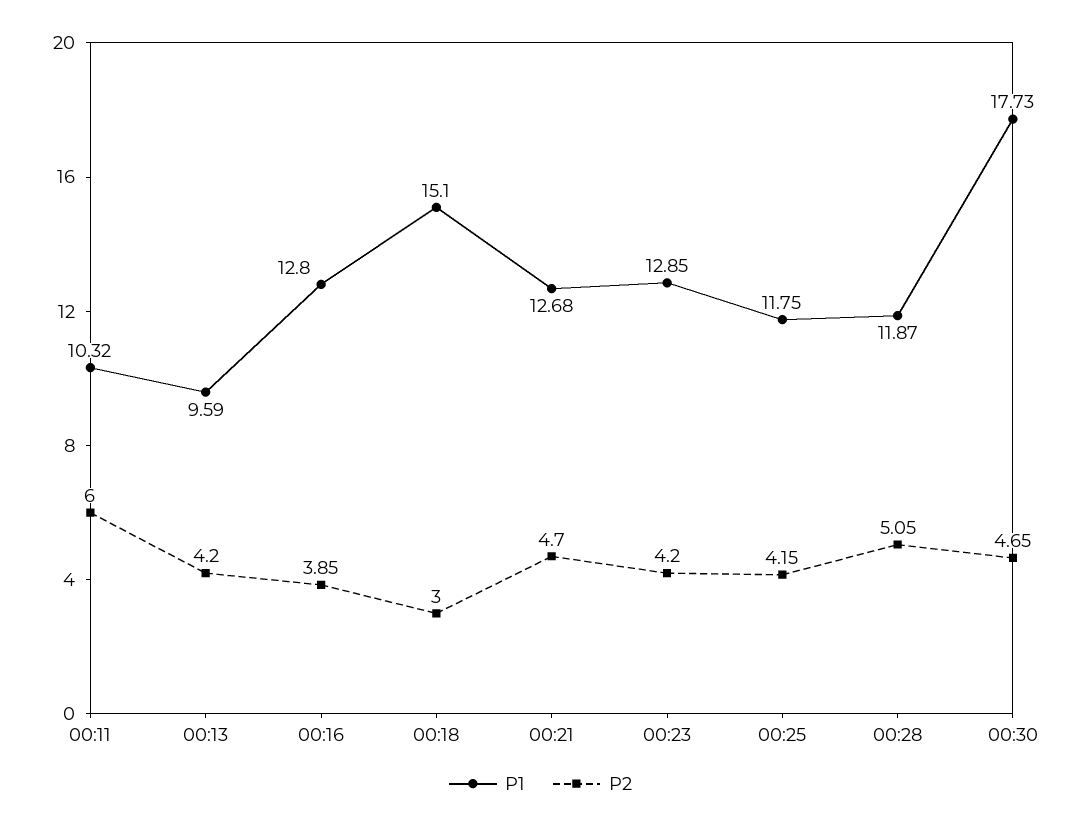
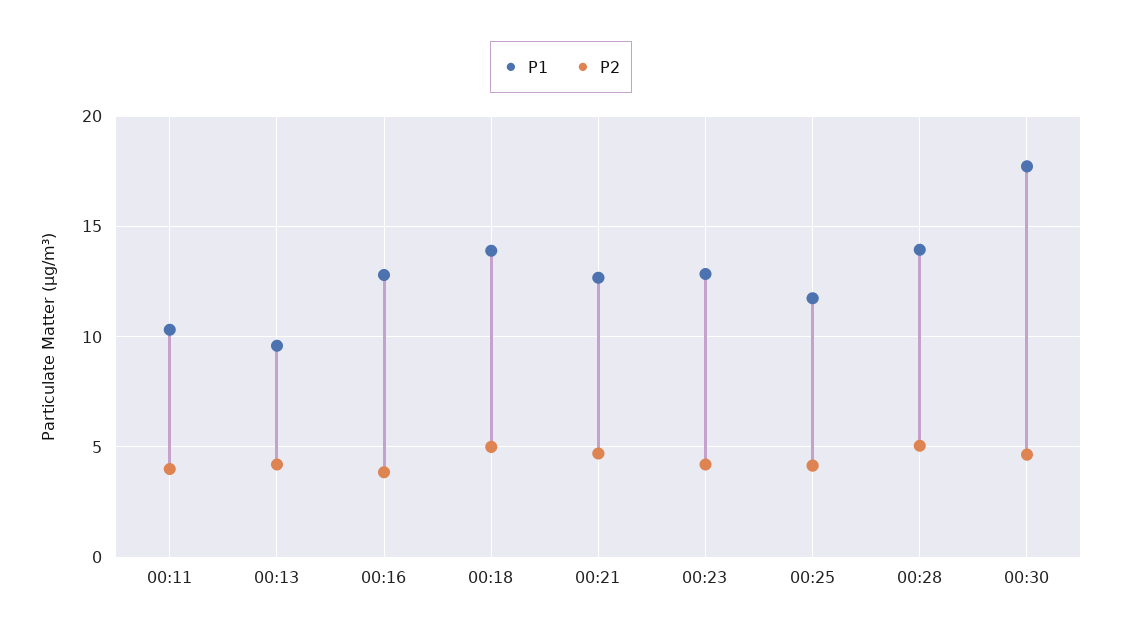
P2, 00:11: 6 -> 4
P1, 00:18: 15.1 -> 14
P2, 00:18: 3 -> 5
P1, 00:28: 11.87 -> 14

